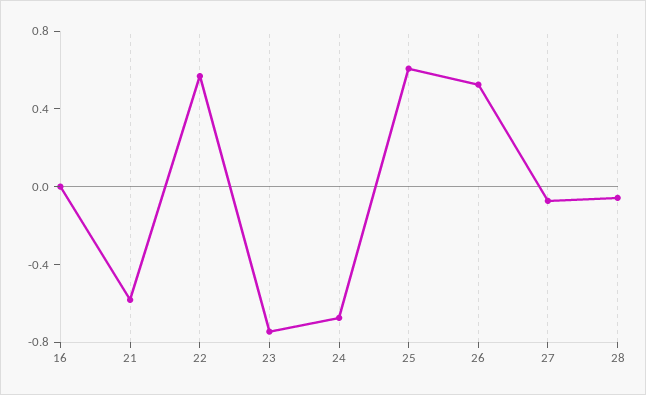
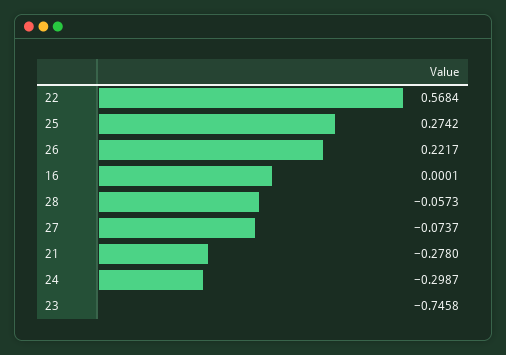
21: -0.6 -> -0.278
24: -0.7 -> -0.2987
25: 0.6 -> 0.2742
26: 0.5 -> 0.2217

